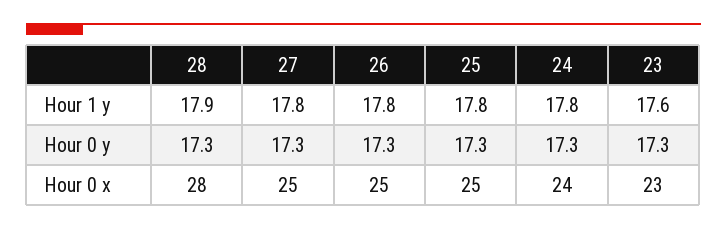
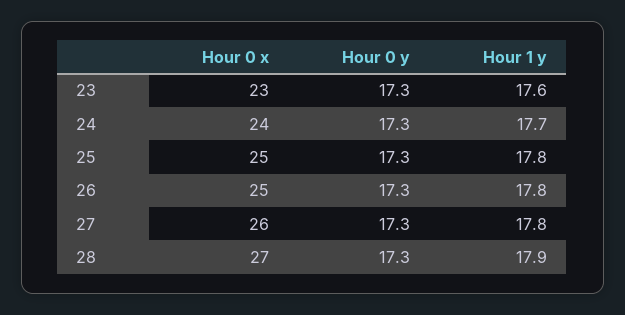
24, Hour 1 y: 17.8 -> 17.7
28, Hour 0 x: 28 -> 27
27, Hour 0 x: 25 -> 26

